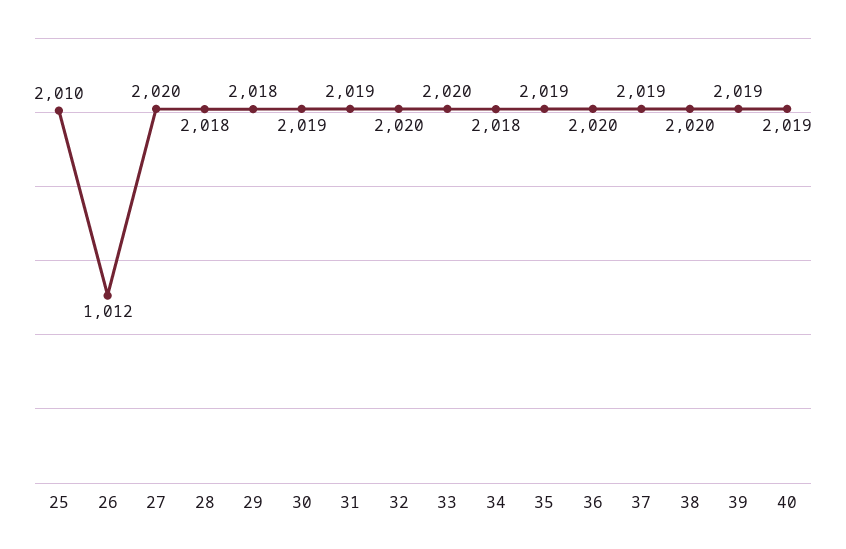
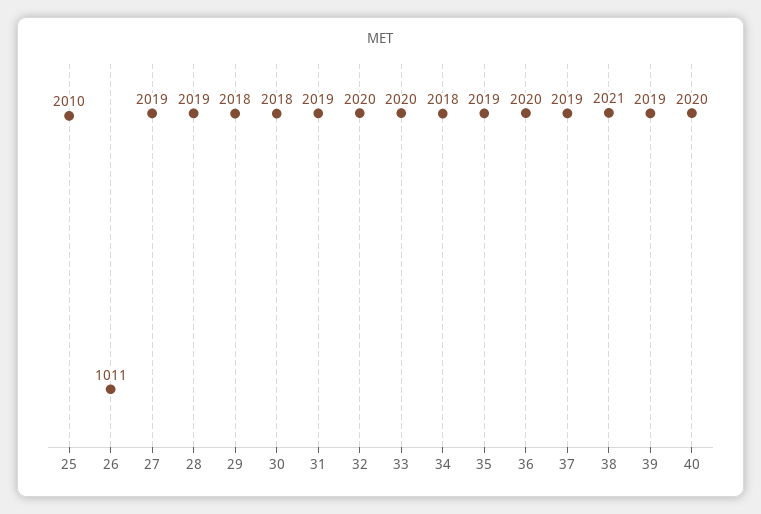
26: 1012 -> 1011
27: 2020 -> 2019
28: 2018 -> 2019
30: 2019 -> 2018
38: 2020 -> 2021
40: 2019 -> 2020

